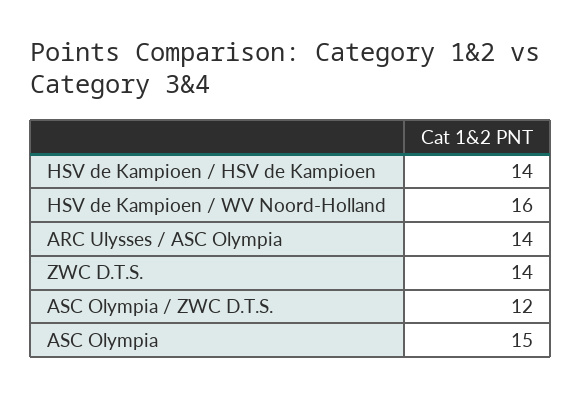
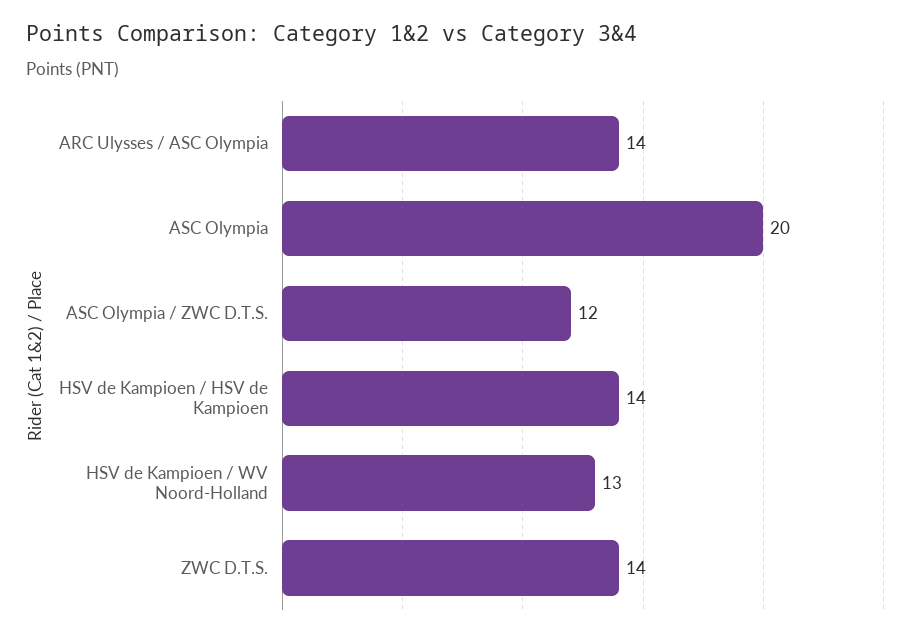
HSV de Kampioen / WV Noord-Holland: 16 -> 13
ASC Olympia: 15 -> 20

